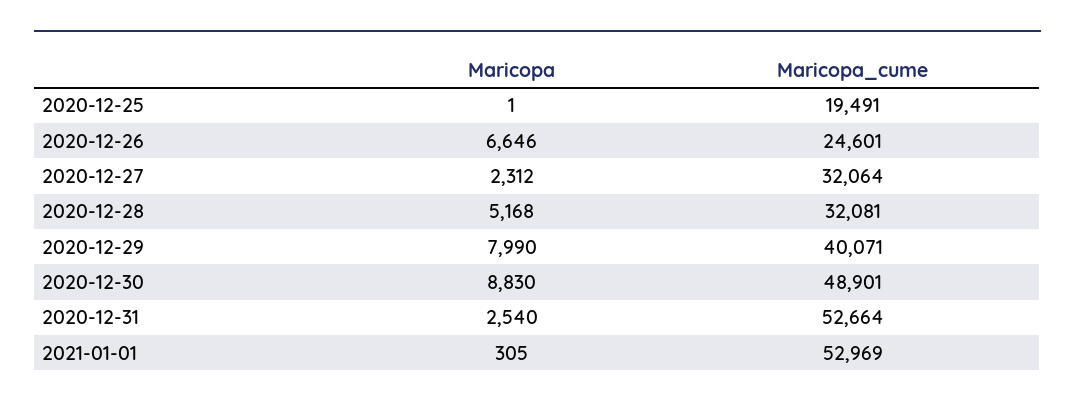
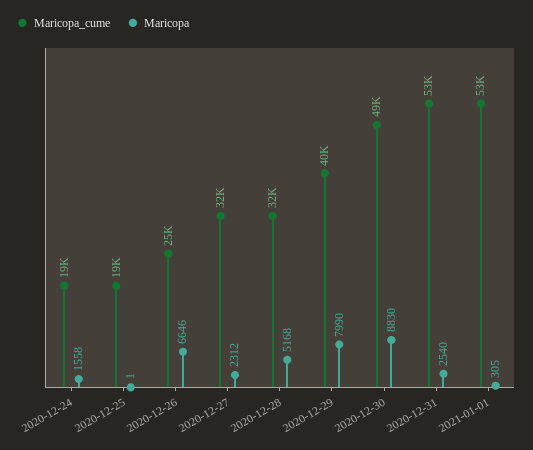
Maricopa_cume, 2020-12-24: none -> 19000
Maricopa, 2020-12-24: none -> 1558

